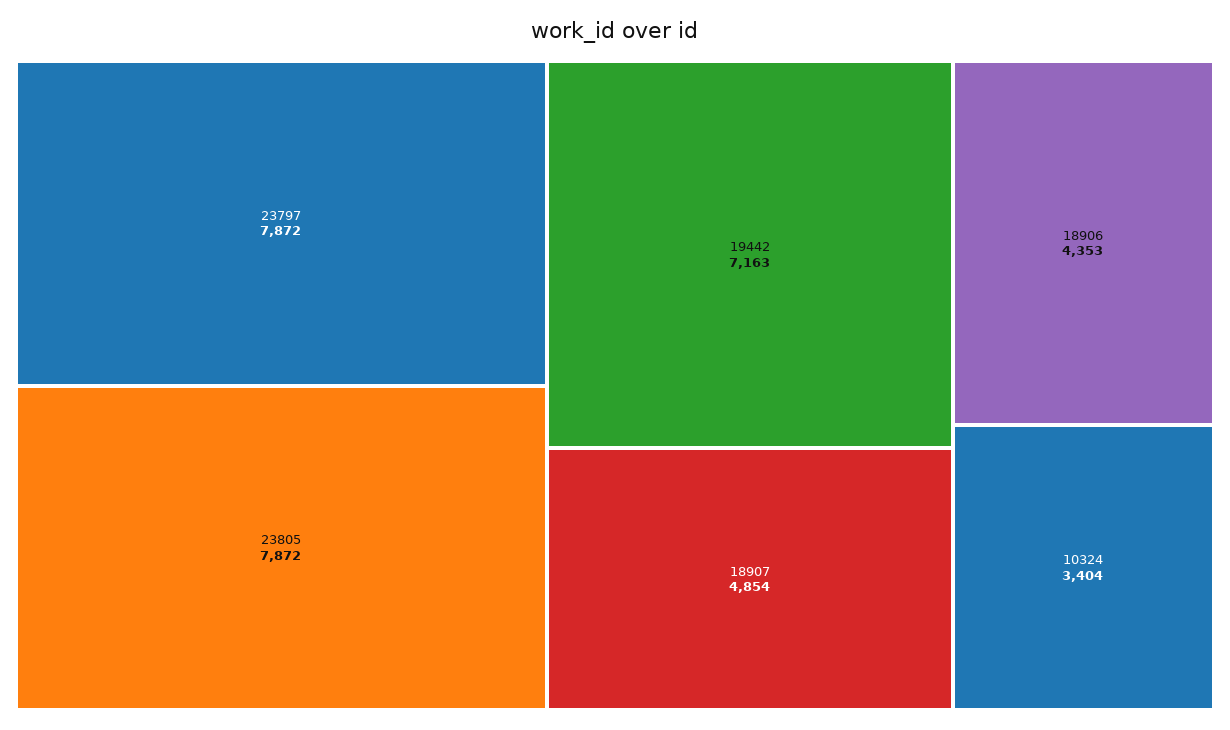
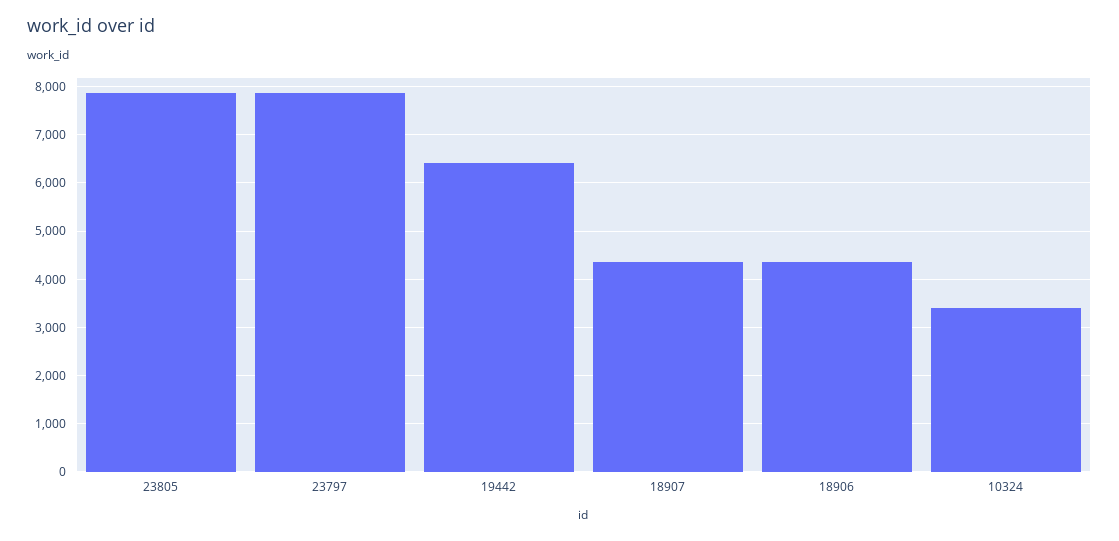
19442: 7163 -> 6400
18907: 4854 -> 4400

